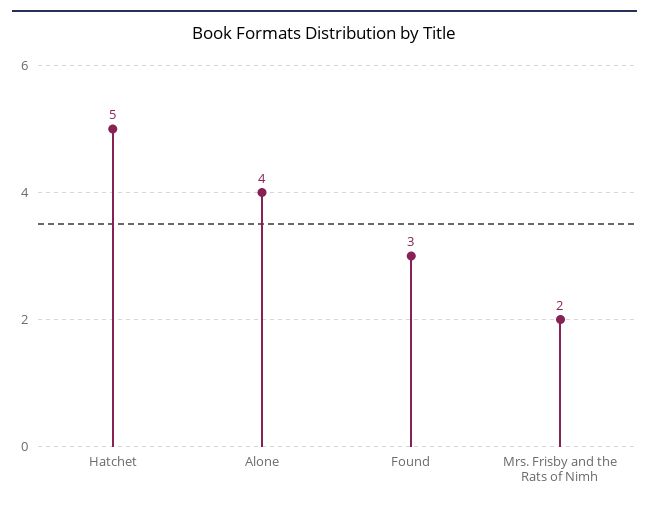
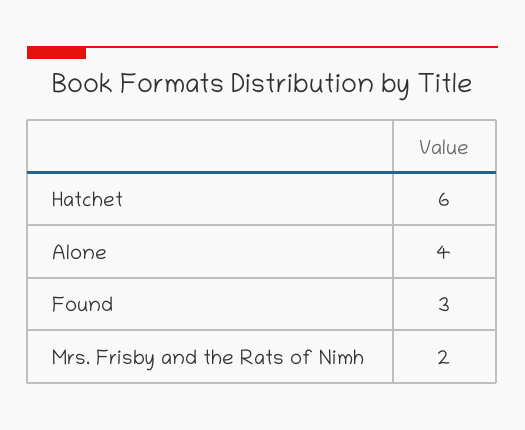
Hatchet: 5 -> 6

